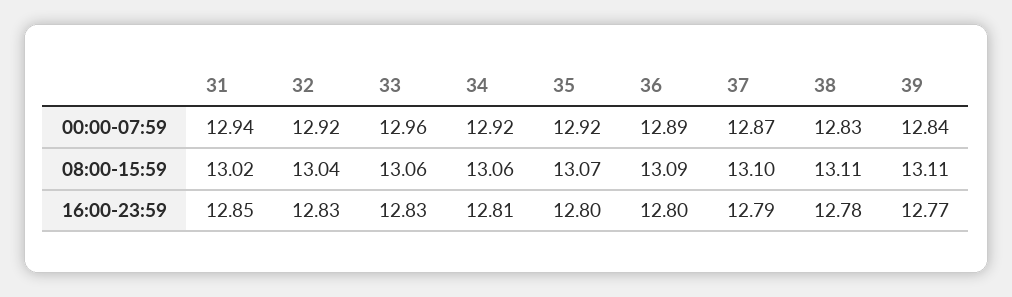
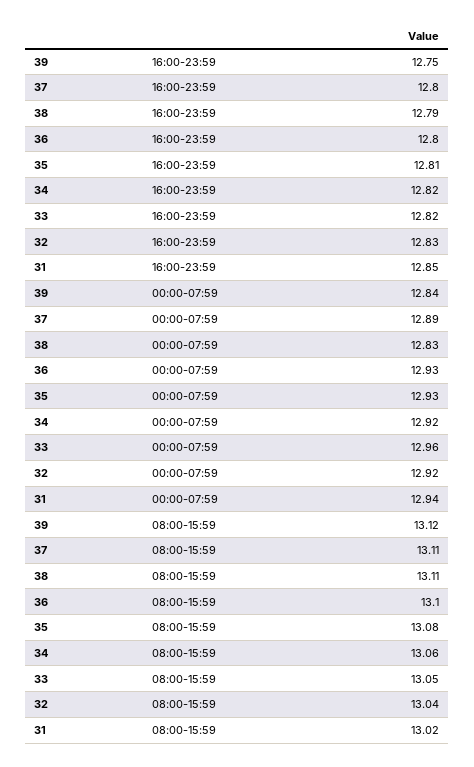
35, 00:00-07:59: 12.92 -> 12.93
36, 00:00-07:59: 12.89 -> 12.93
37, 00:00-07:59: 12.87 -> 12.89
33, 08:00-15:59: 13.06 -> 13.05
35, 08:00-15:59: 13.07 -> 13.08
36, 08:00-15:59: 13.09 -> 13.1
37, 08:00-15:59: 13.1 -> 13.11
39, 08:00-15:59: 13.11 -> 13.12
33, 16:00-23:59: 12.83 -> 12.82
34, 16:00-23:59: 12.81 -> 12.82
35, 16:00-23:59: 12.8 -> 12.81
37, 16:00-23:59: 12.79 -> 12.8
38, 16:00-23:59: 12.78 -> 12.79
39, 16:00-23:59: 12.77 -> 12.75

